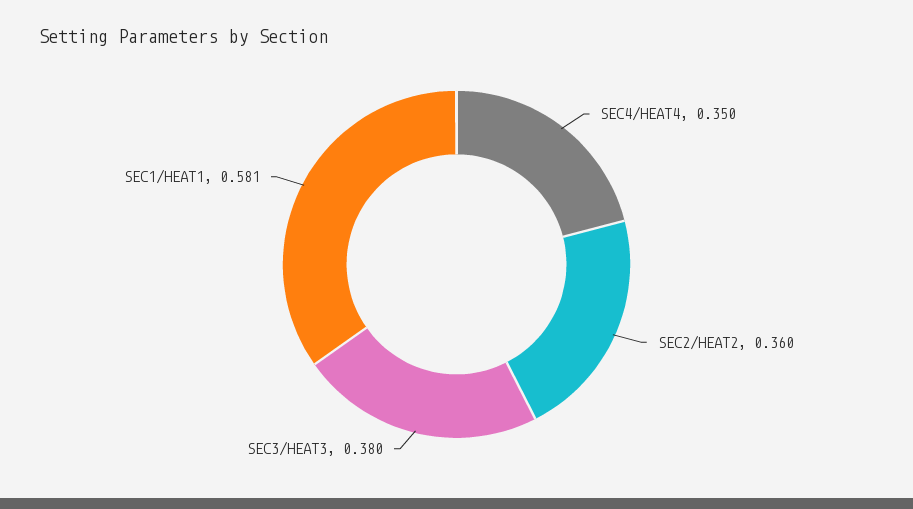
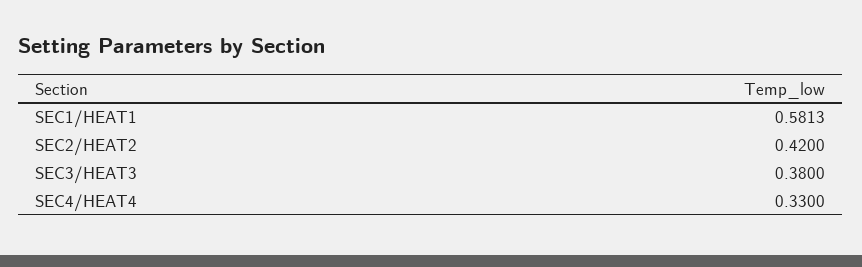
SEC4/HEAT4: 0.35 -> 0.33
SEC2/HEAT2: 0.36 -> 0.42

